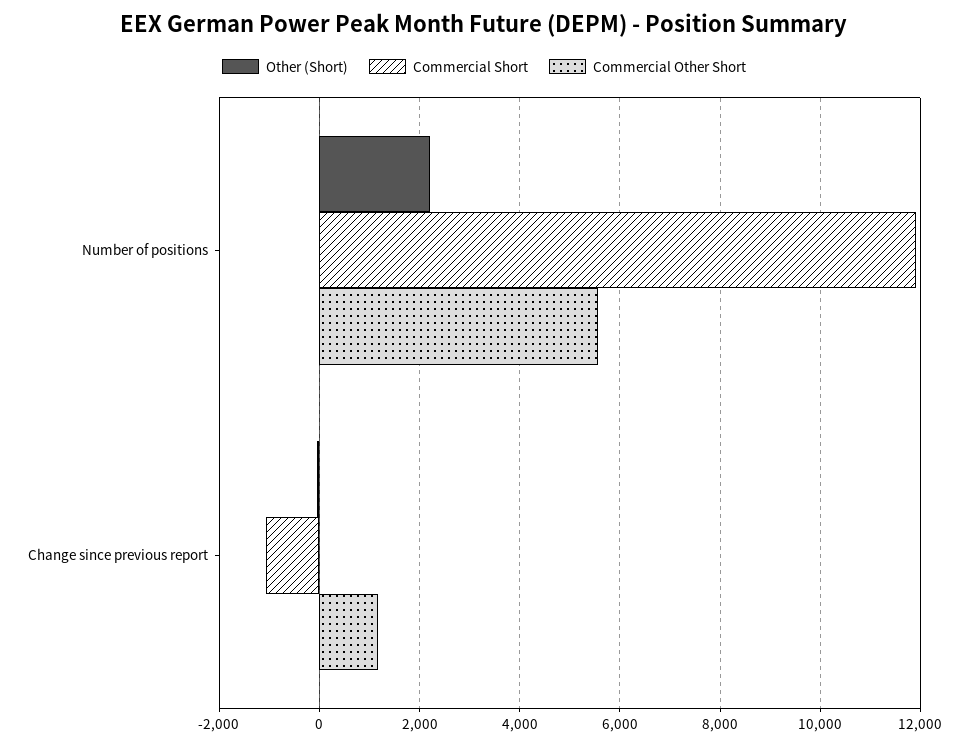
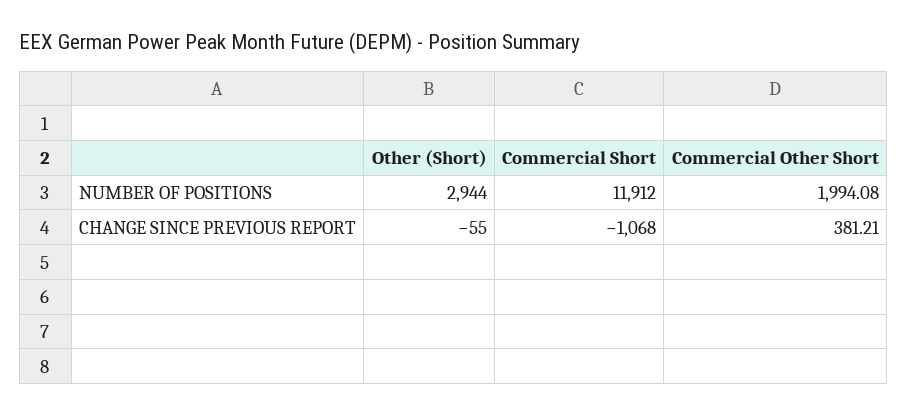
Other (Short), Number of positions: 2200 -> 2944
Commercial Other Short, Number of positions: 5600 -> 1994.08
Commercial Other Short, Change since previous report: 1200 -> 381.21

